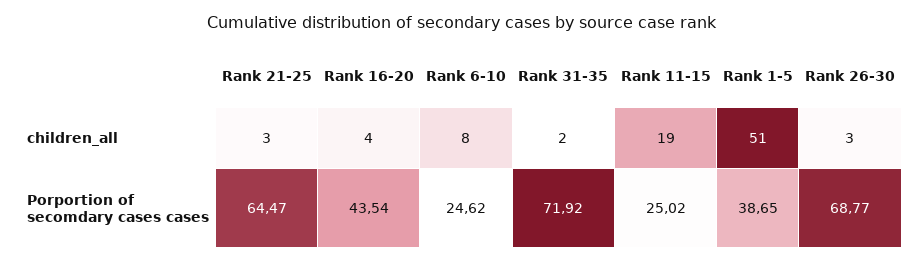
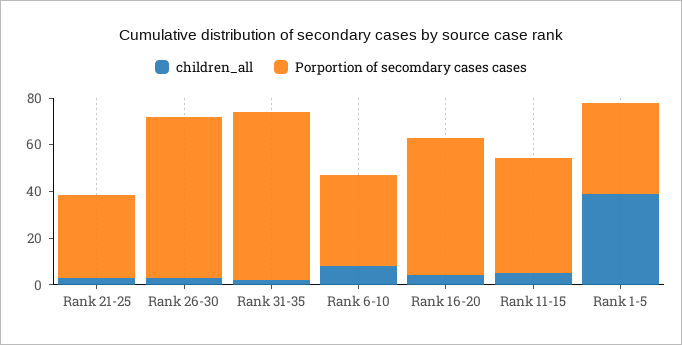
children_all, Rank 11-15: 19 -> 5
children_all, Rank 1-5: 51 -> 40
Porportion of secomdary cases cases, Rank 21-25: 64.47 -> 35
Porportion of secomdary cases cases, Rank 16-20: 43.54 -> 60
Porportion of secomdary cases cases, Rank 6-10: 24.62 -> 40
Porportion of secomdary cases cases, Rank 11-15: 25.02 -> 50

